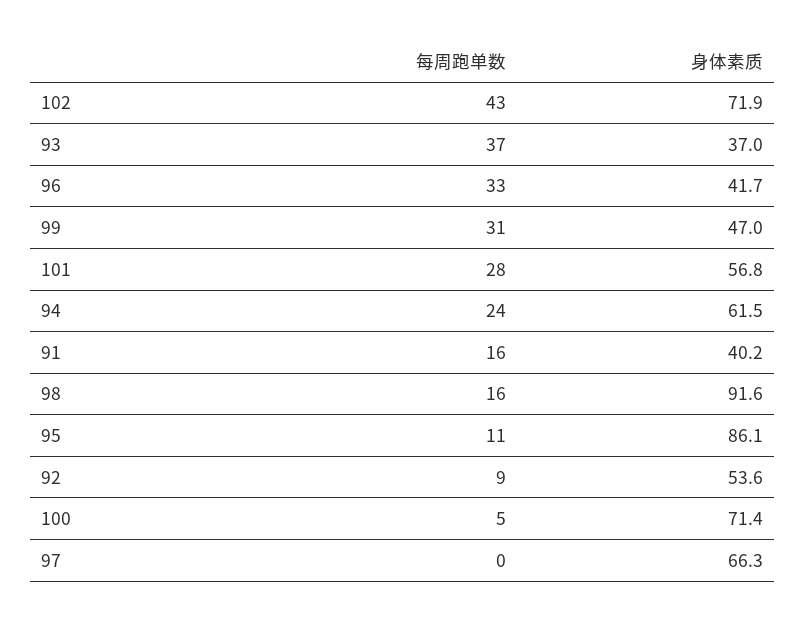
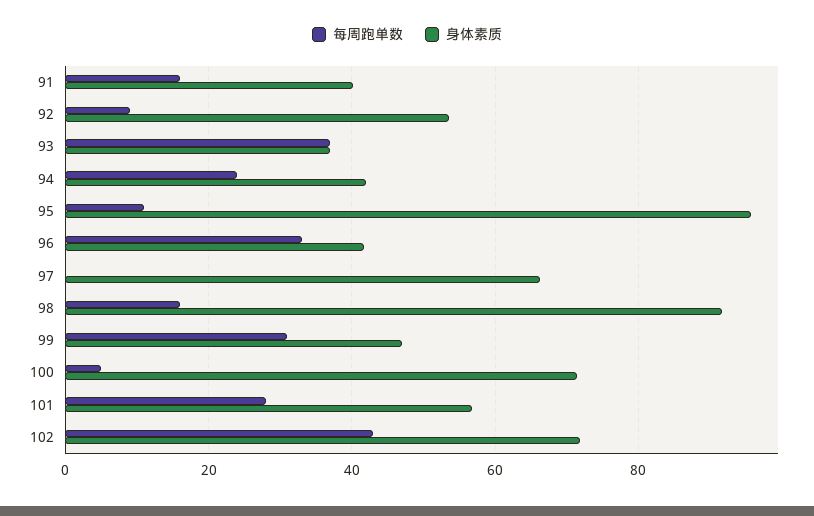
身体素质, 94: 61.5 -> 42
身体素质, 95: 86.1 -> 96

